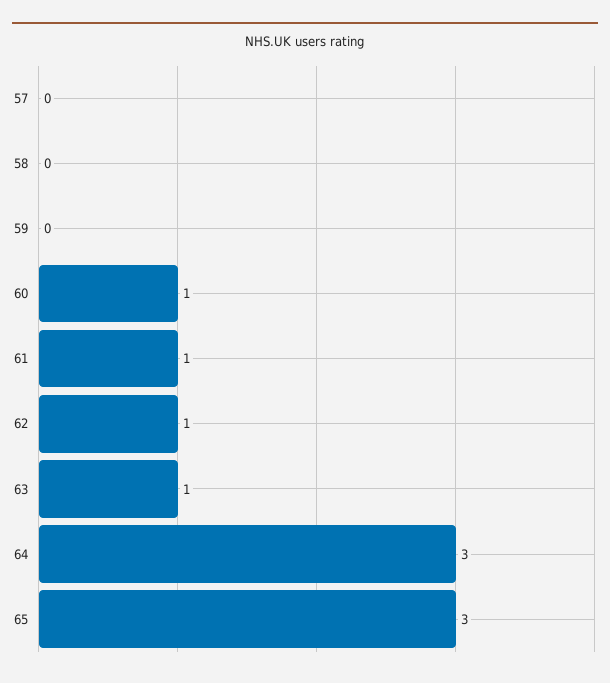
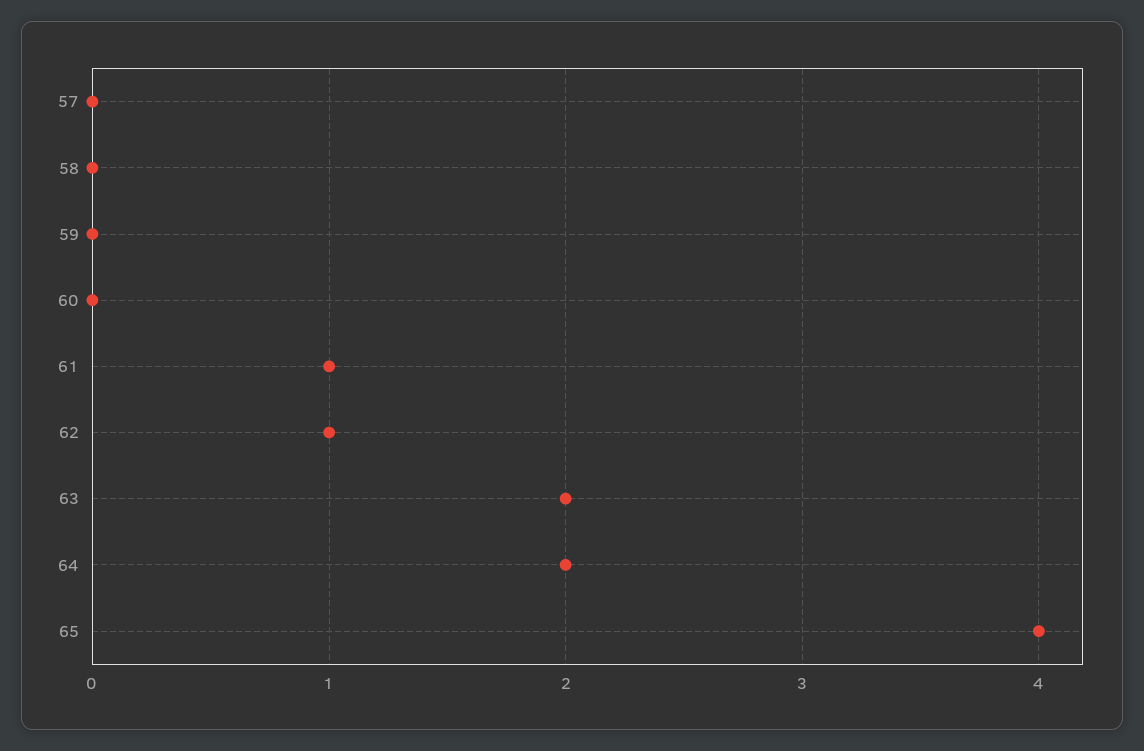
60: 1 -> 0
63: 1 -> 2
64: 3 -> 2
65: 3 -> 4

